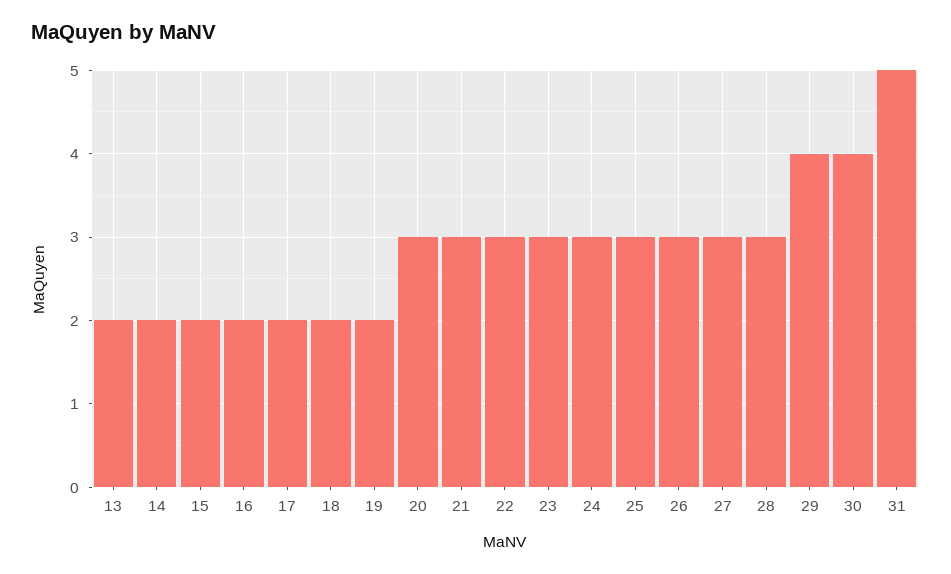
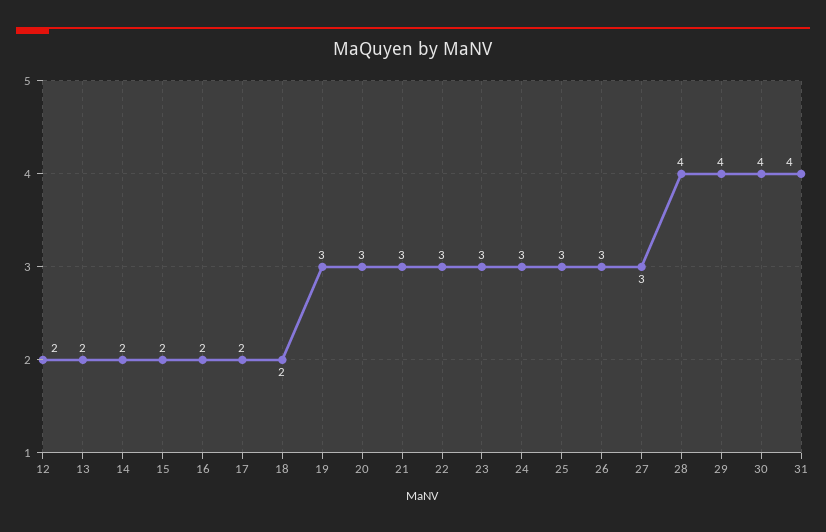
19: 2 -> 3
28: 3 -> 4
31: 5 -> 4
12: none -> 2

